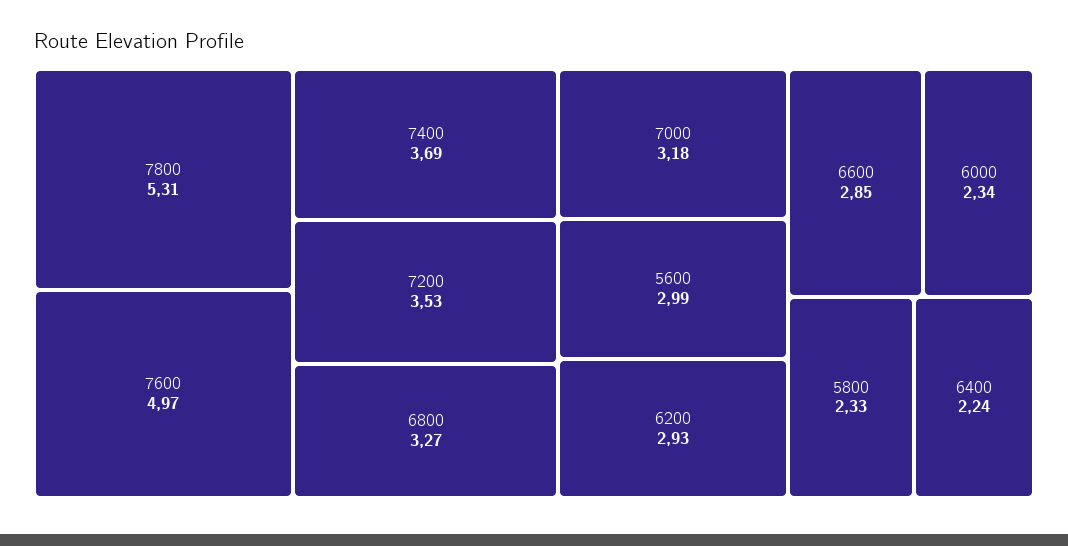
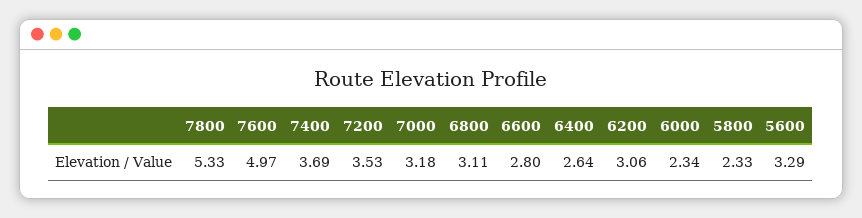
7800: 5.31 -> 5.33
6800: 3.27 -> 3.11
5600: 2.99 -> 3.29
6200: 2.93 -> 3.06
6600: 2.85 -> 2.8
6400: 2.24 -> 2.64

